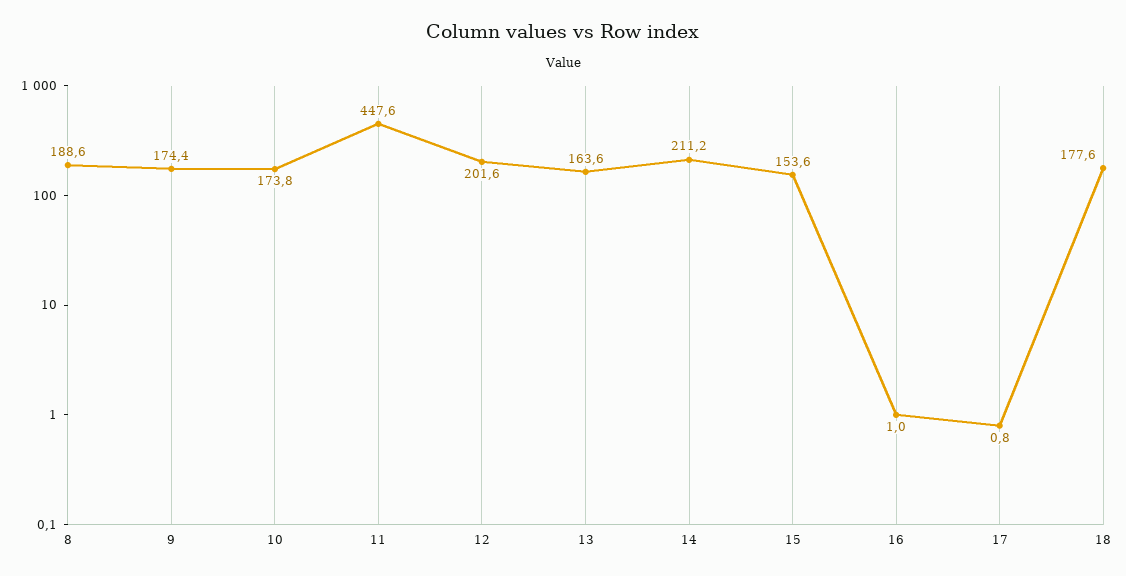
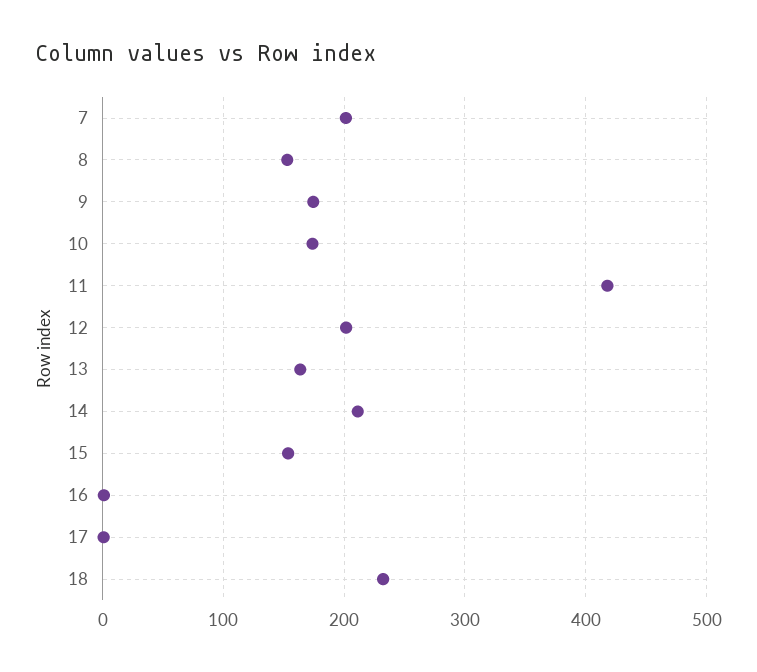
8: 188.6 -> 150
11: 447.6 -> 420
18: 177.6 -> 230
7: none -> 200

